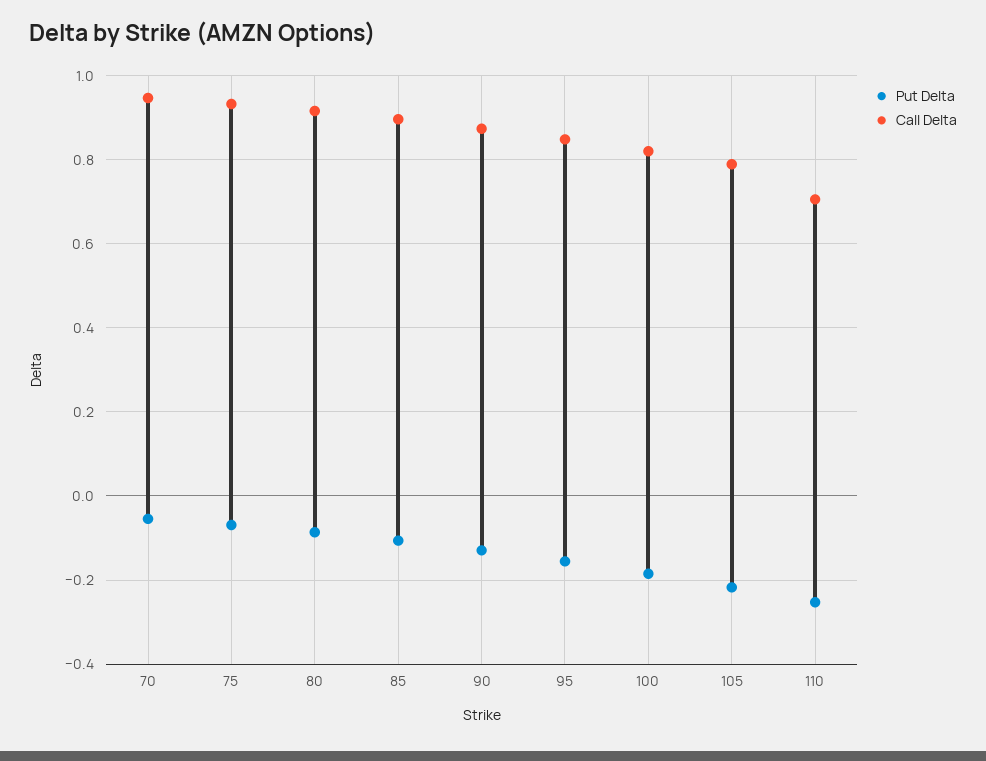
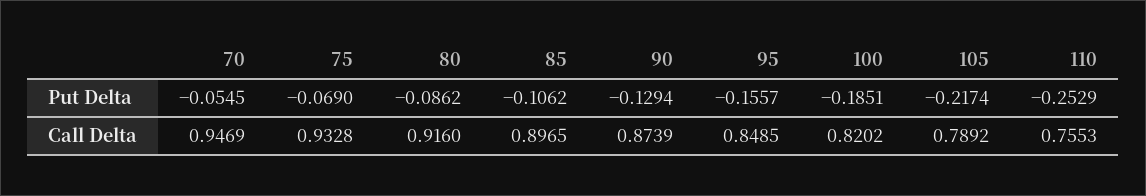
Call Delta, 110: 0.7 -> 0.7553

